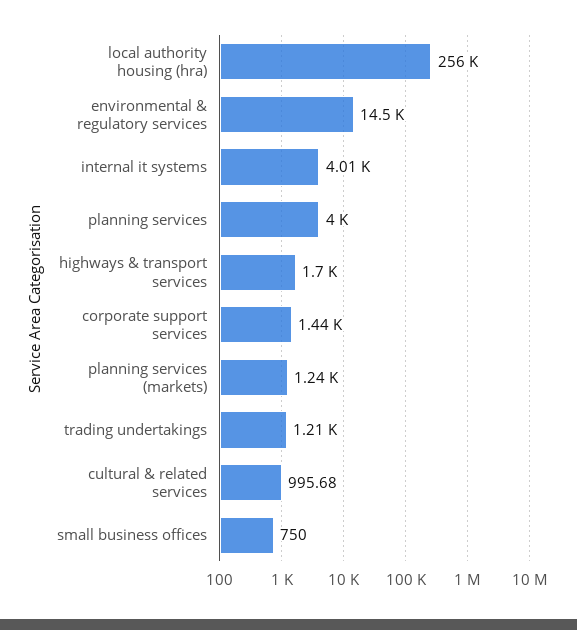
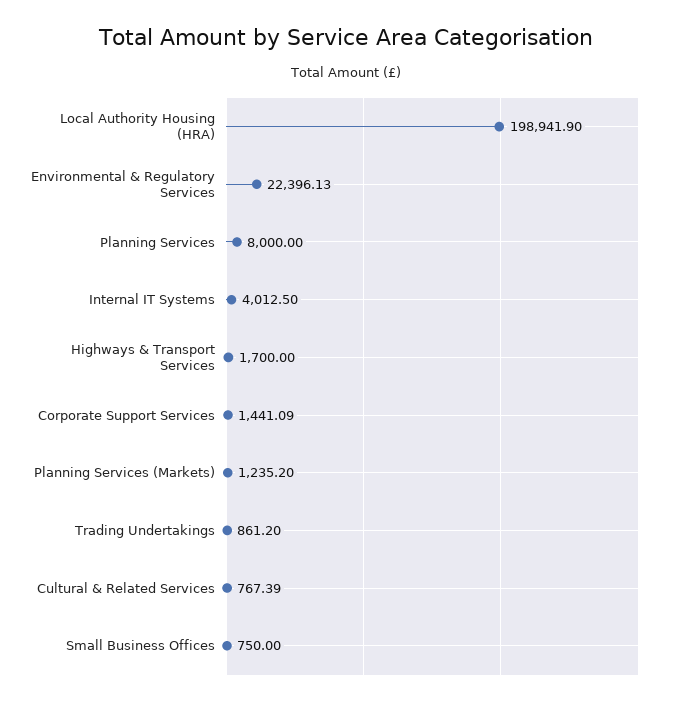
local authority housing (hra): 256000 -> 198941.9
environmental & regulatory services: 14500 -> 22396.13
planning services: 4000 -> 8000
trading undertakings: 1210 -> 861.2
cultural & related services: 995.68 -> 767.39

